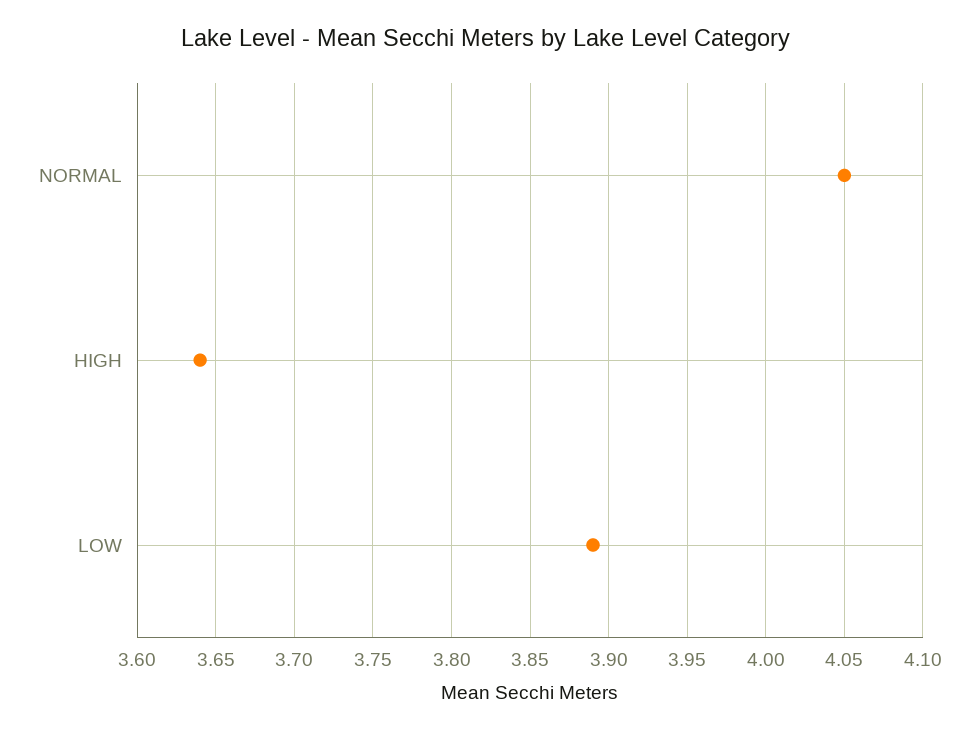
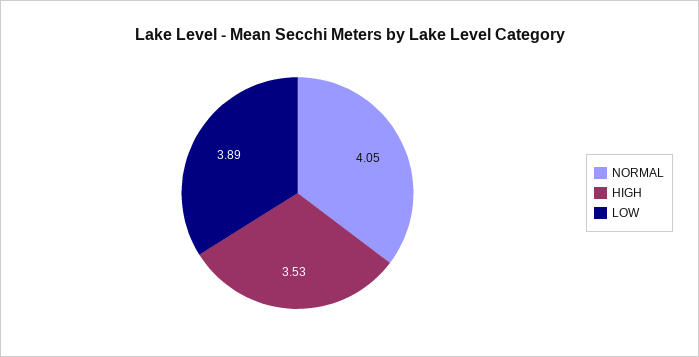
HIGH: 3.64 -> 3.53

